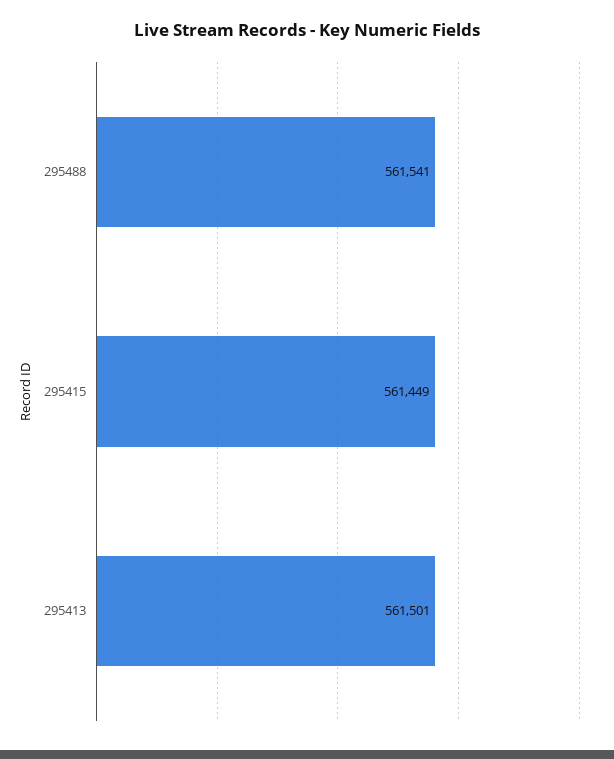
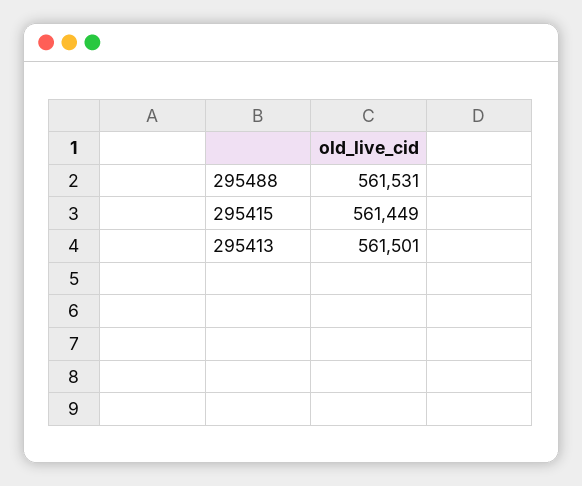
295488: 561541 -> 561531

